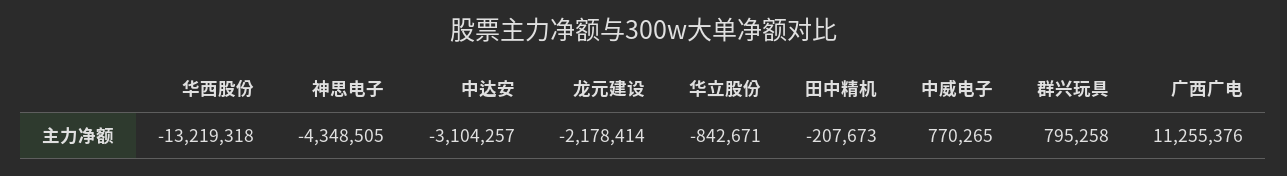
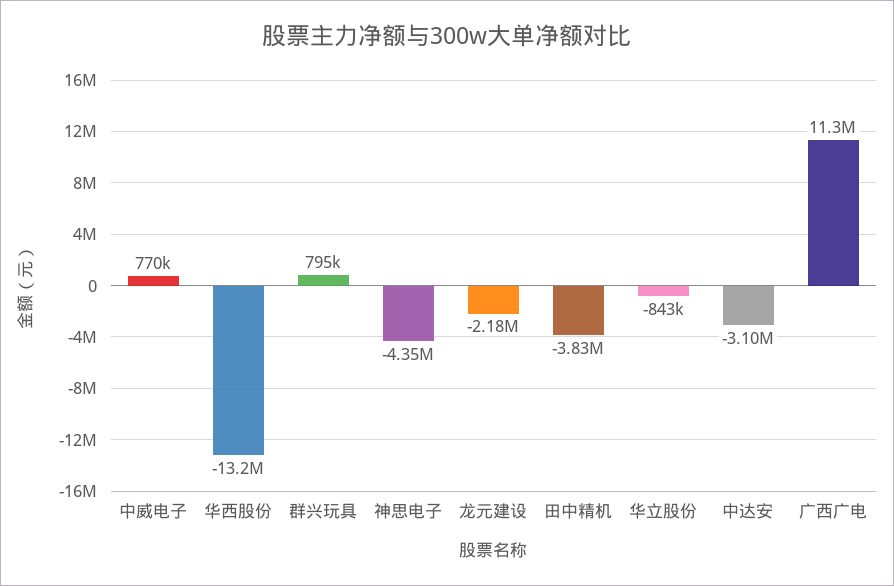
田中精机: -207673 -> -3830000

